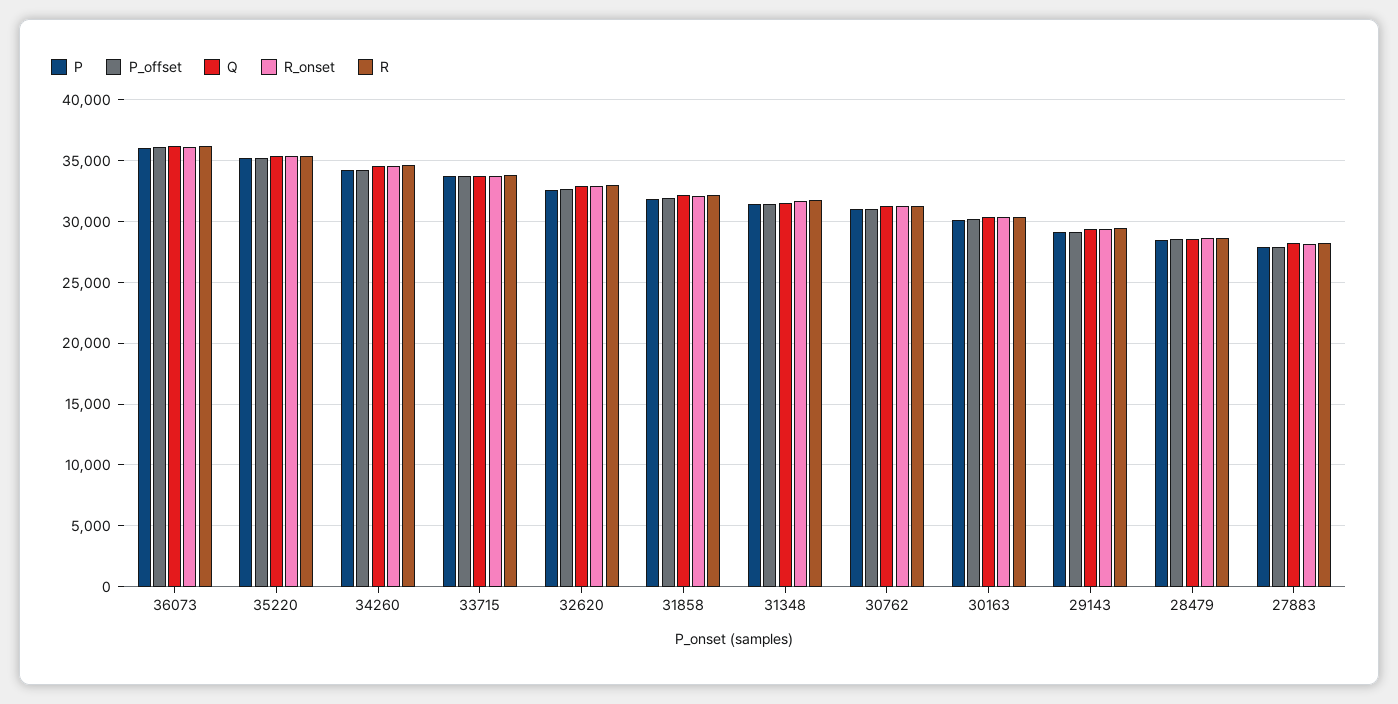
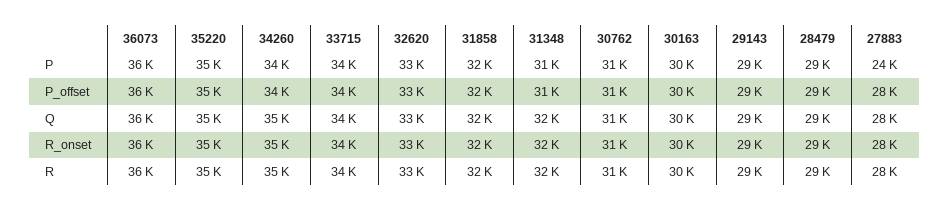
P, 27883: 28000 -> 24000

